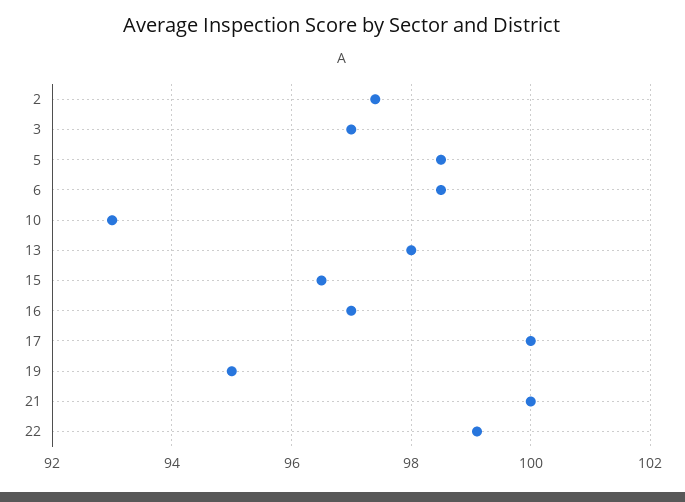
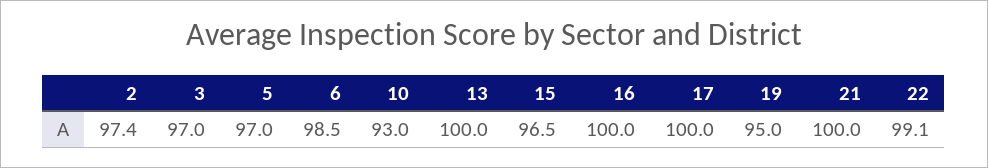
5: 98.5 -> 97
13: 98 -> 100
16: 97 -> 100

